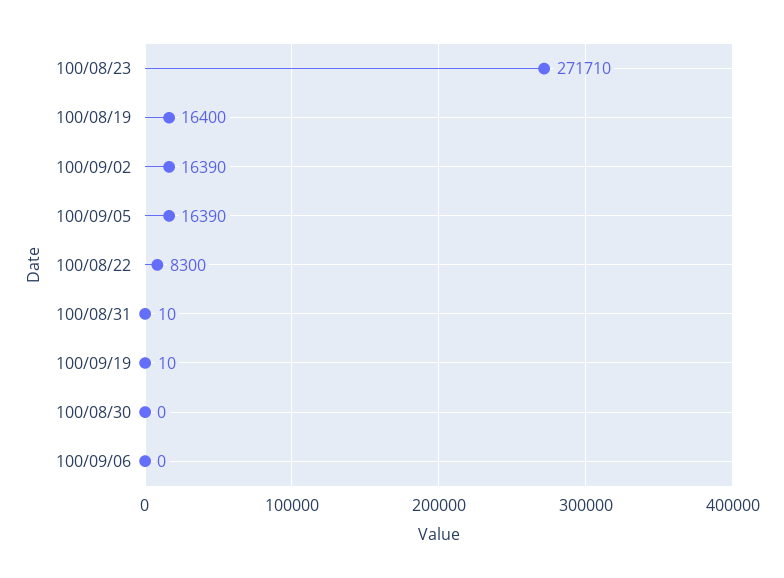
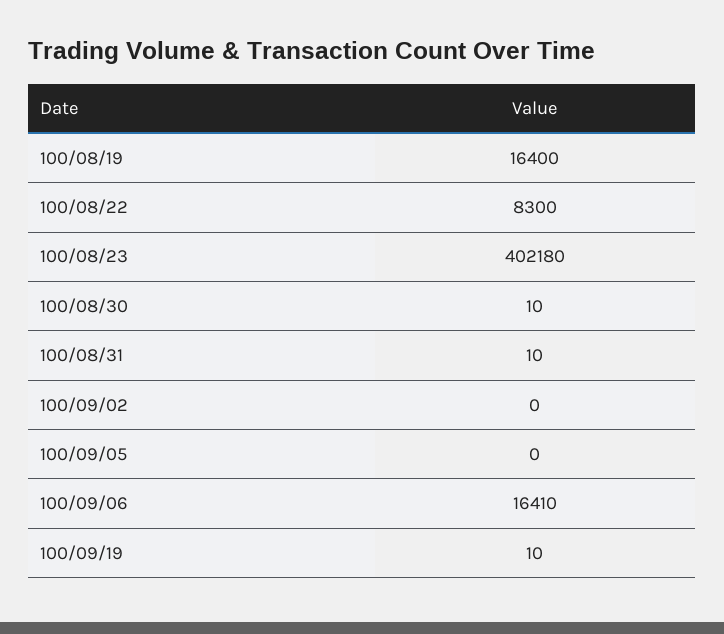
100/08/23: 271710 -> 402180
100/09/02: 16390 -> 0
100/09/05: 16390 -> 0
100/08/30: 0 -> 10
100/09/06: 0 -> 16410

